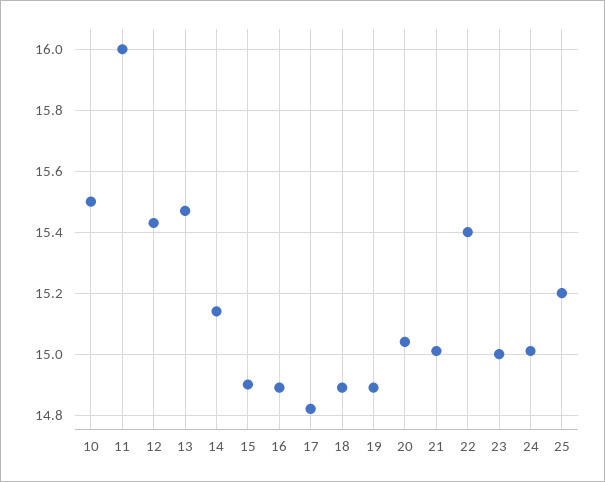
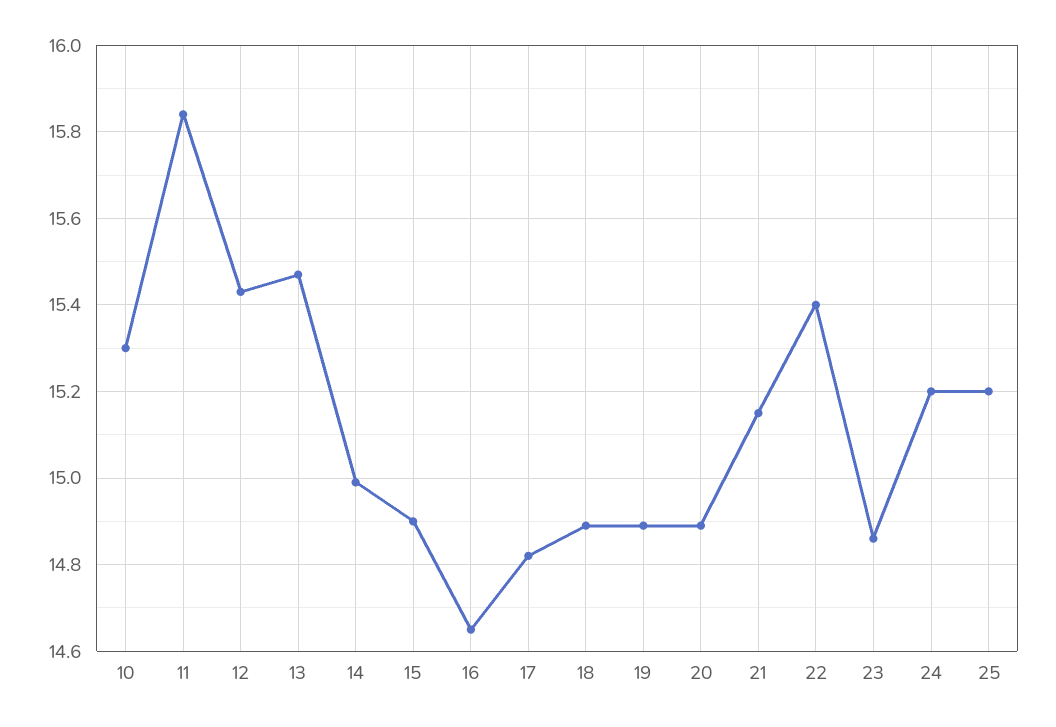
10: 15.5 -> 15.3
11: 16 -> 15.85
14: 15.15 -> 15
16: 14.9 -> 14.65
20: 15.05 -> 14.9
21: 15 -> 15.15
23: 15 -> 14.85
24: 15 -> 15.2

